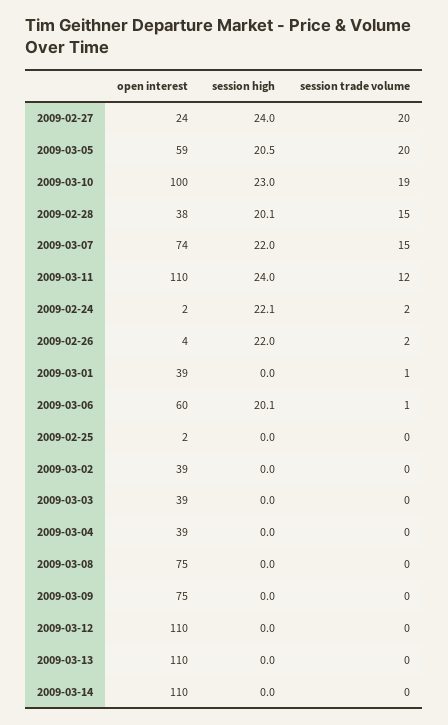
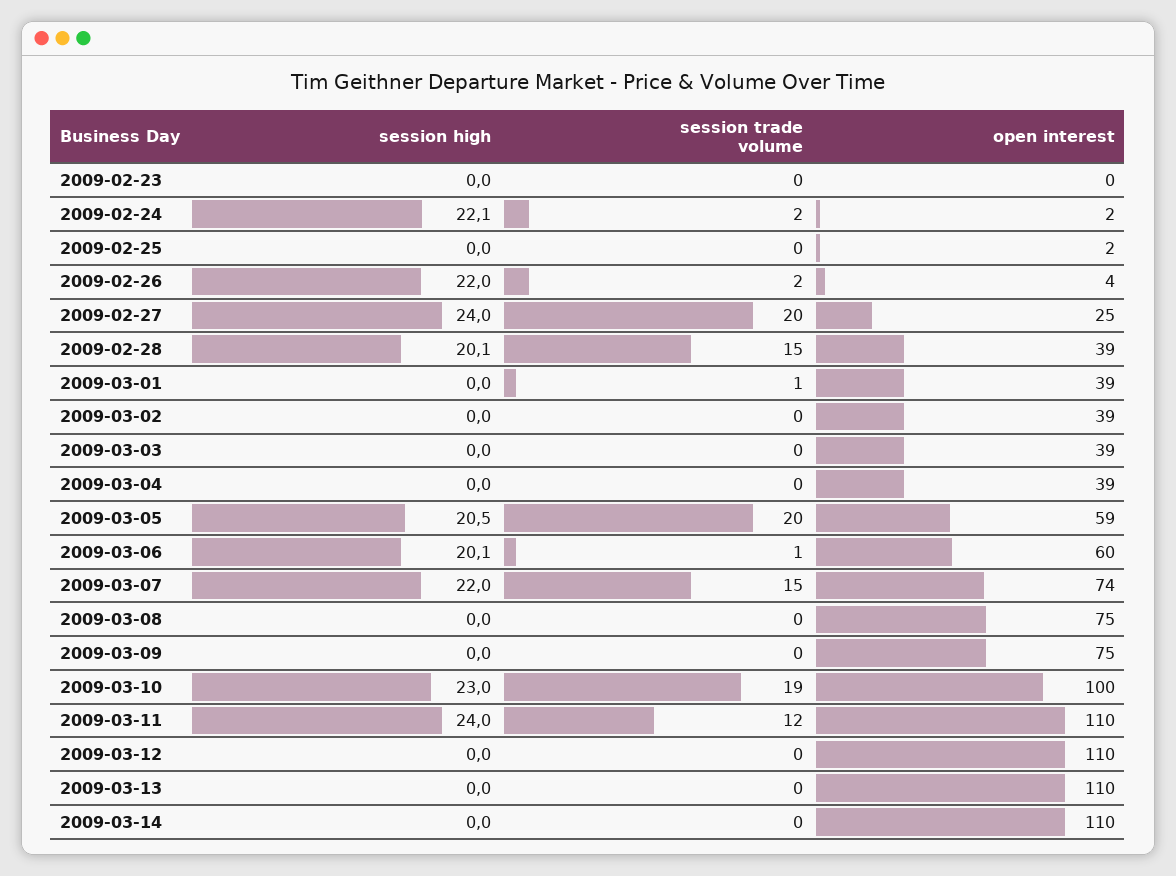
open interest, 2009-02-27: 24 -> 25
open interest, 2009-02-28: 38 -> 39
session high, 2009-02-23: none -> 0
session trade volume, 2009-02-23: none -> 0
open interest, 2009-02-23: none -> 0

